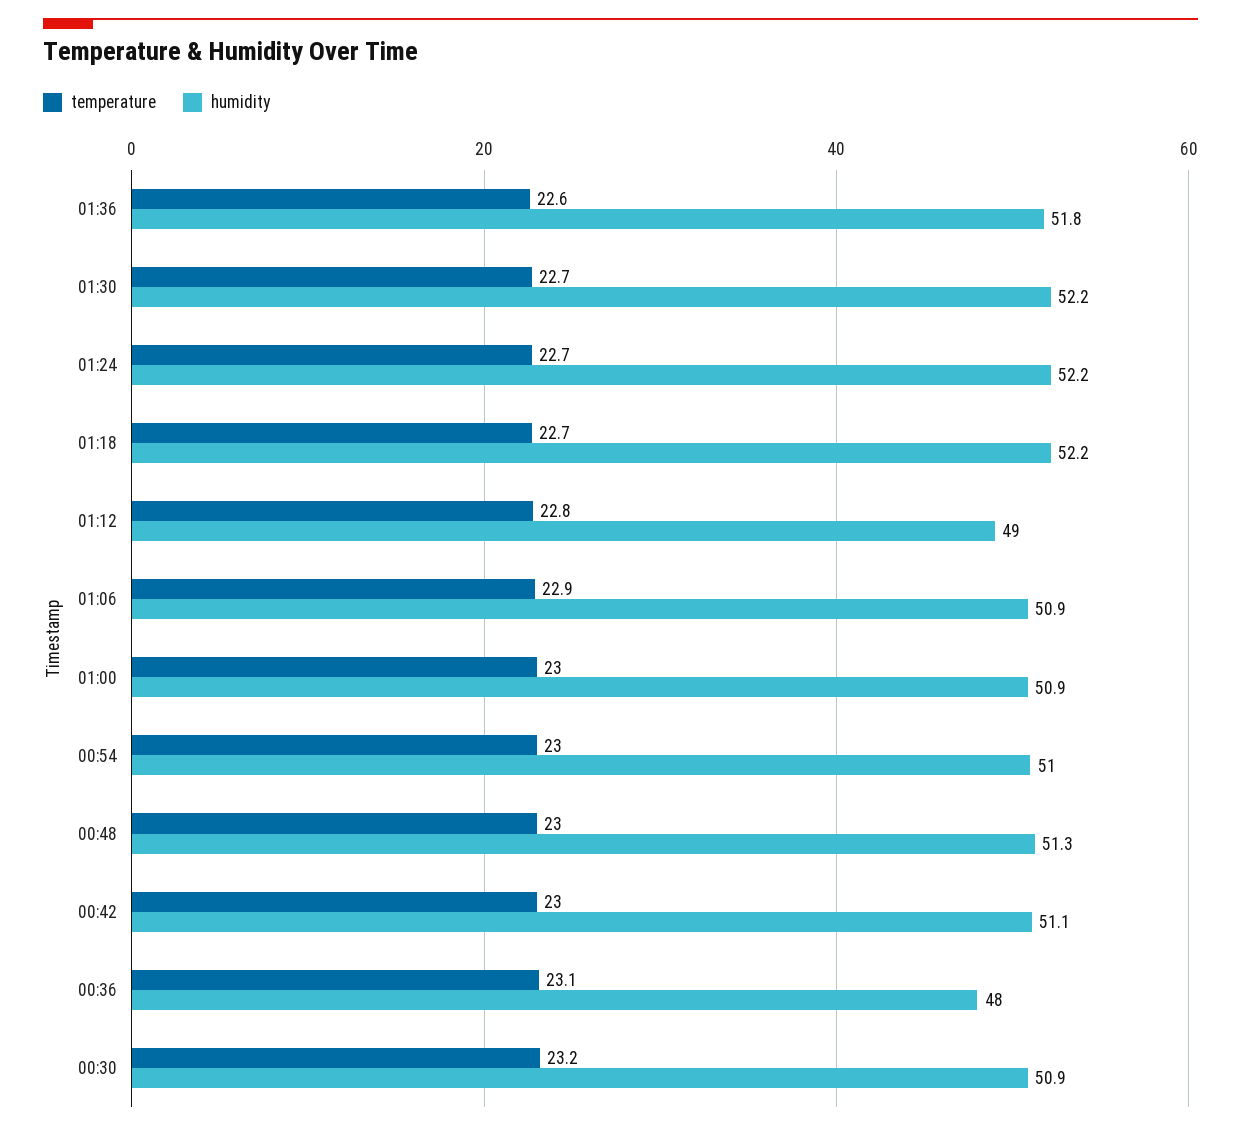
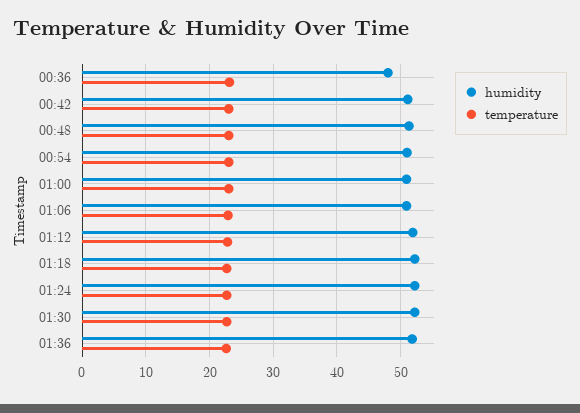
humidity, 01:12: 49 -> 52
temperature, 00:30: 23.2 -> none
humidity, 00:30: 50.9 -> none

